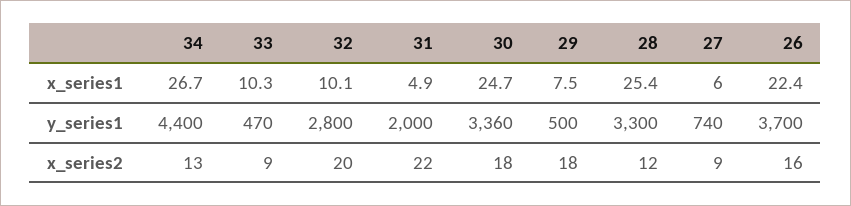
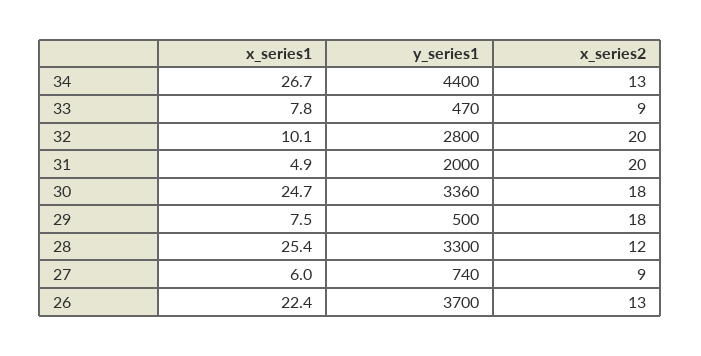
33, x_series1: 10.3 -> 7.8
31, x_series2: 22 -> 20
26, x_series2: 16 -> 13

